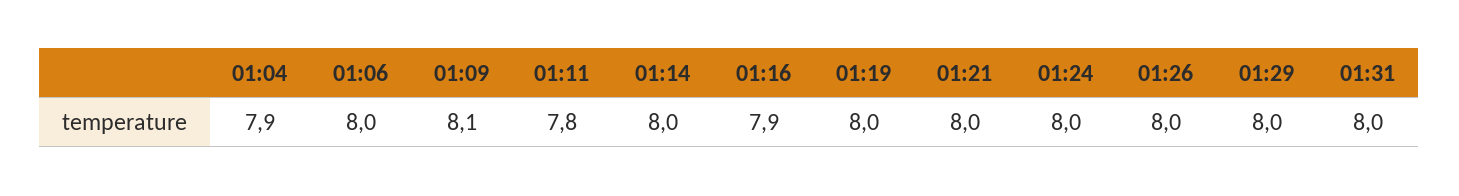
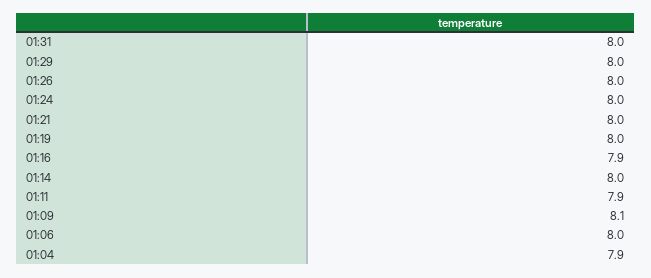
01:11: 7.8 -> 7.9

